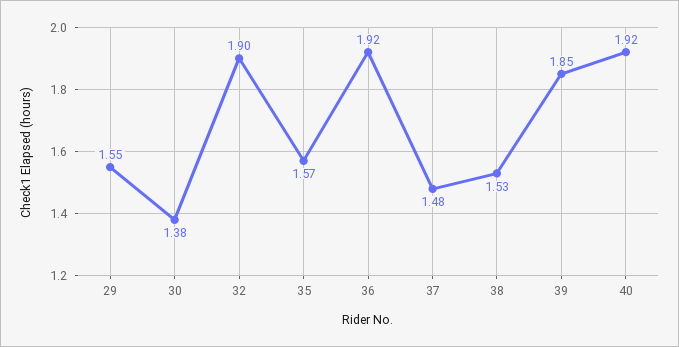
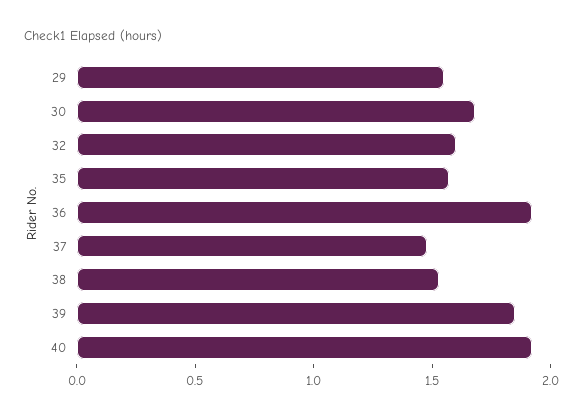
30: 1.38 -> 1.7
32: 1.9 -> 1.6

